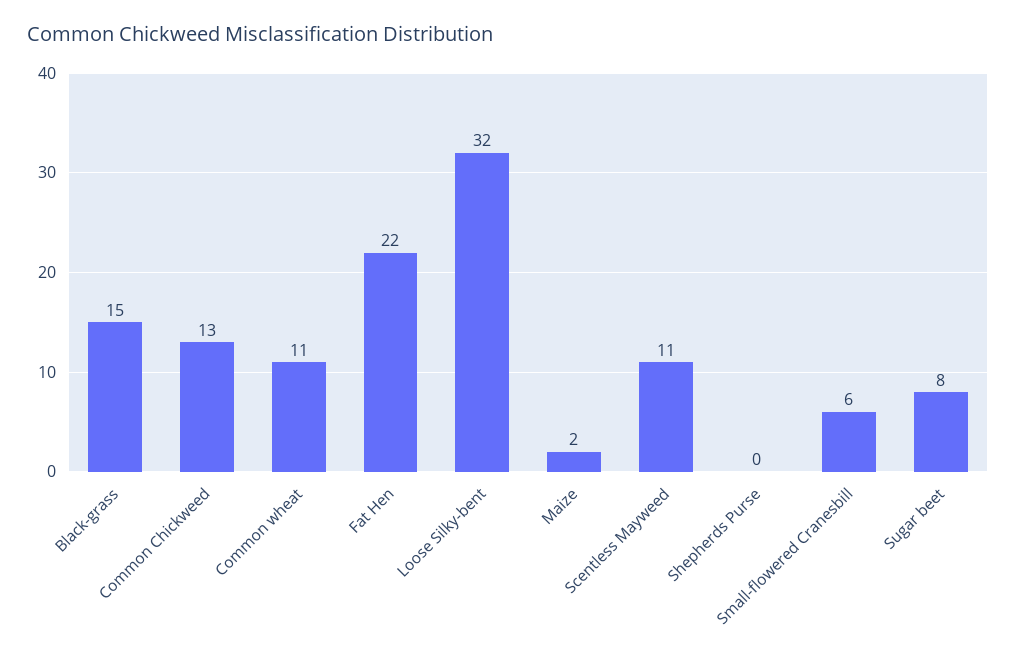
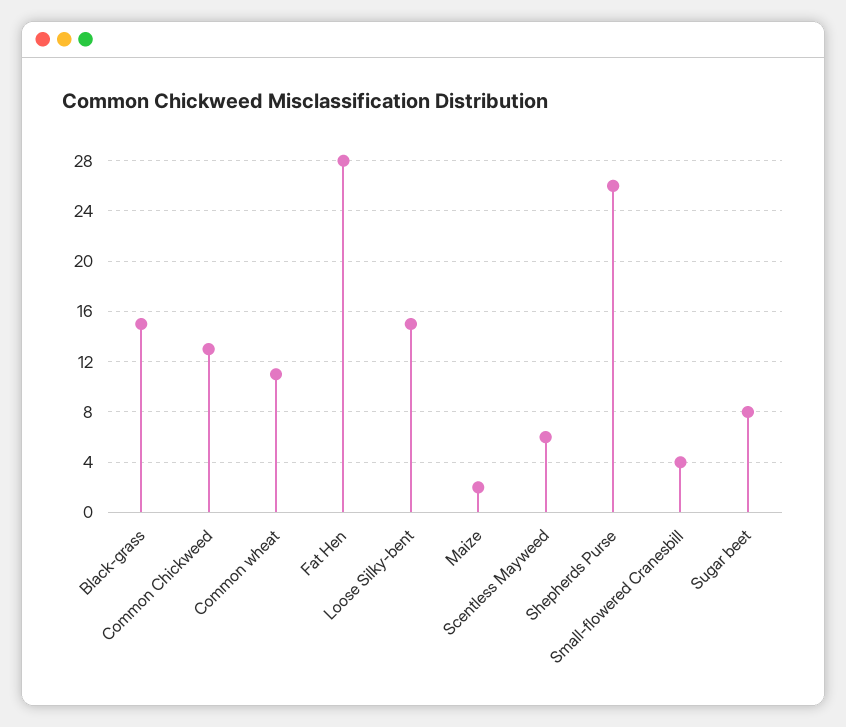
Fat Hen: 22 -> 28
Loose Silky-bent: 32 -> 15
Scentless Mayweed: 11 -> 6
Shepherds Purse: 0 -> 26
Small-flowered Cranesbill: 6 -> 4

